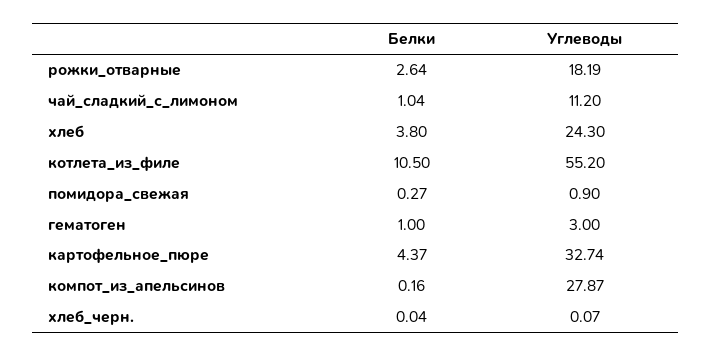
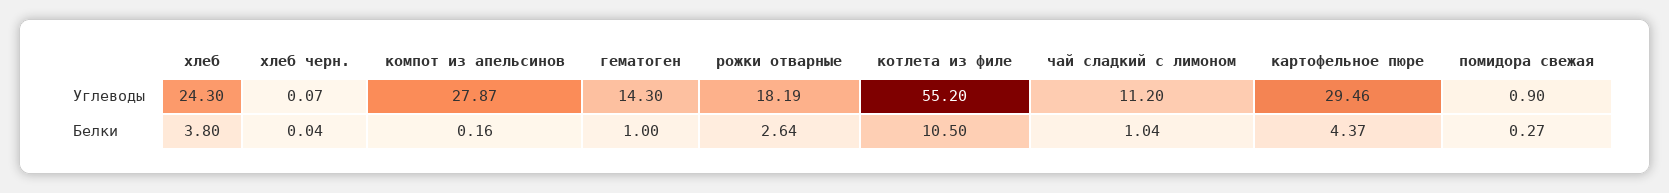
Углеводы, гематоген: 3 -> 14.3
Углеводы, картофельное_пюре: 32.74 -> 29.46

